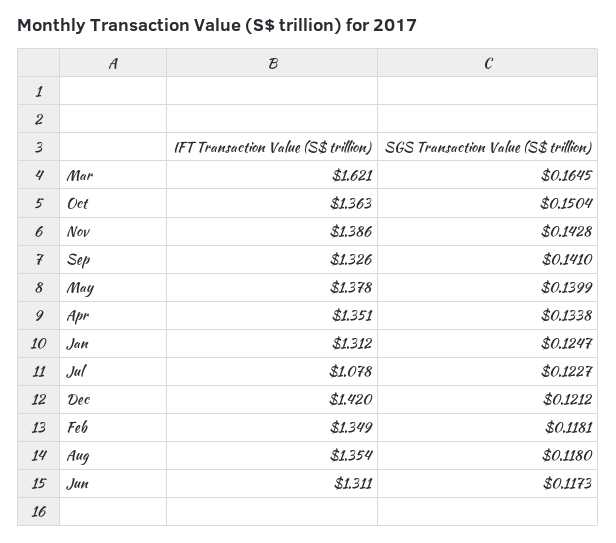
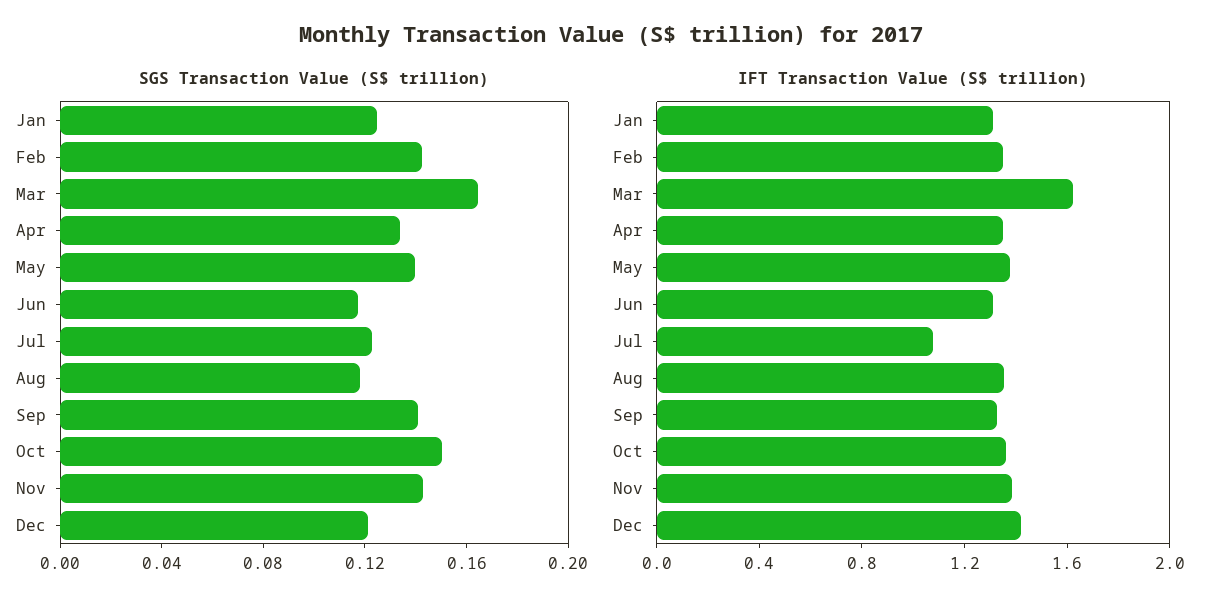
SGS Transaction Value (S$ trillion), Feb: 0.1181 -> 0.14

